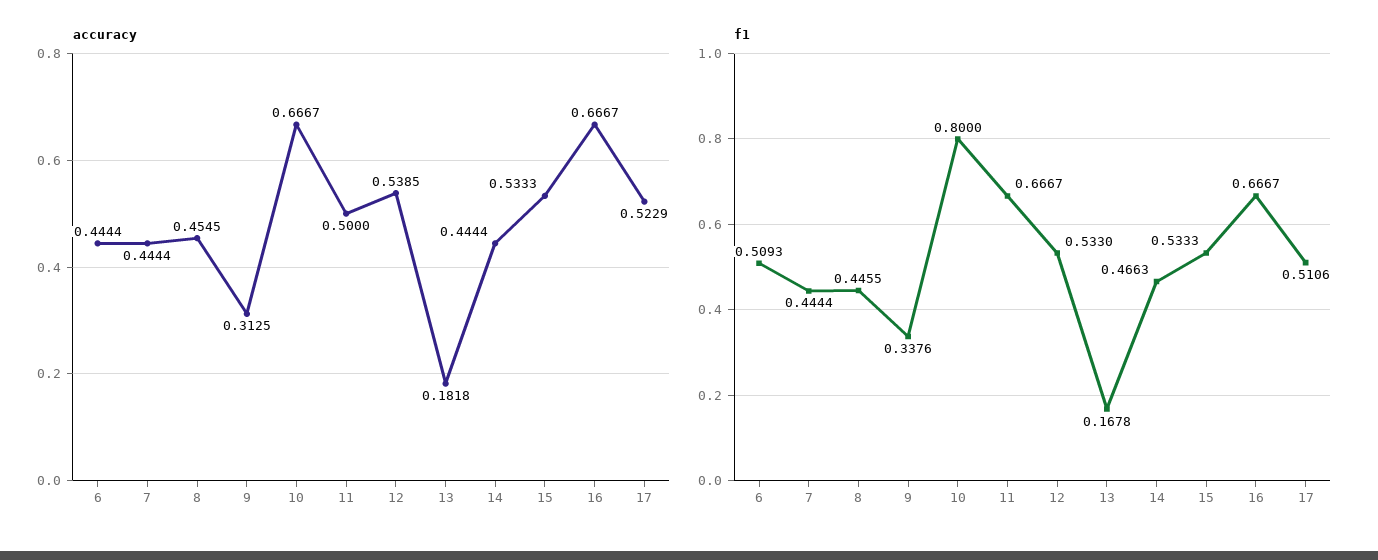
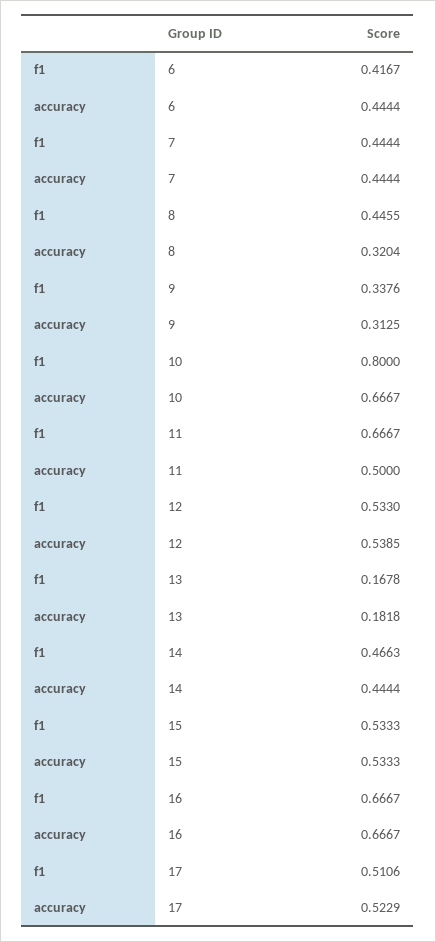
accuracy, 8: 0.4545 -> 0.3204
f1, 6: 0.5093 -> 0.4167

